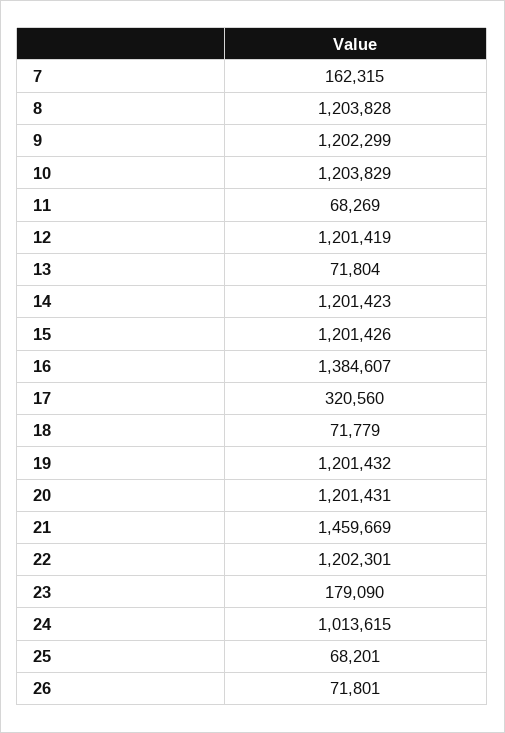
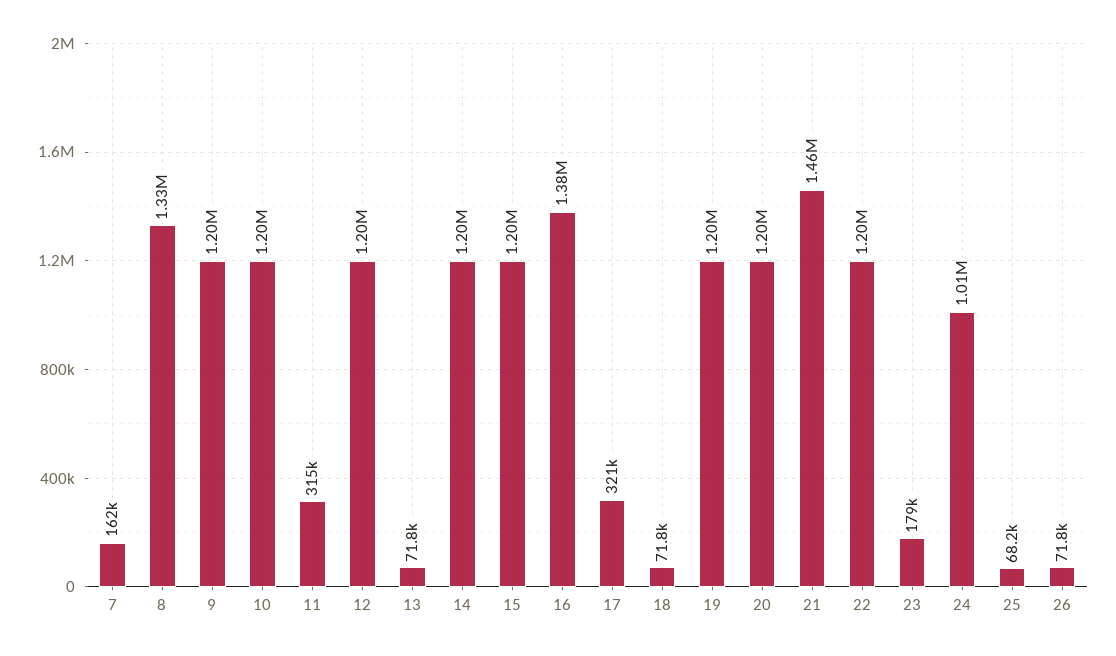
8: 1203828 -> 1330000
11: 68269 -> 315000

